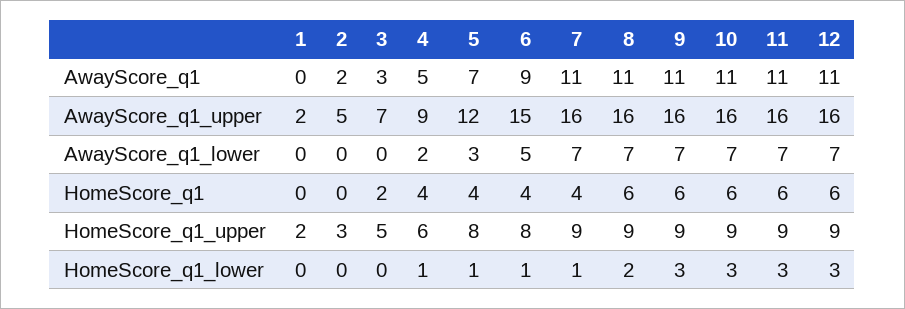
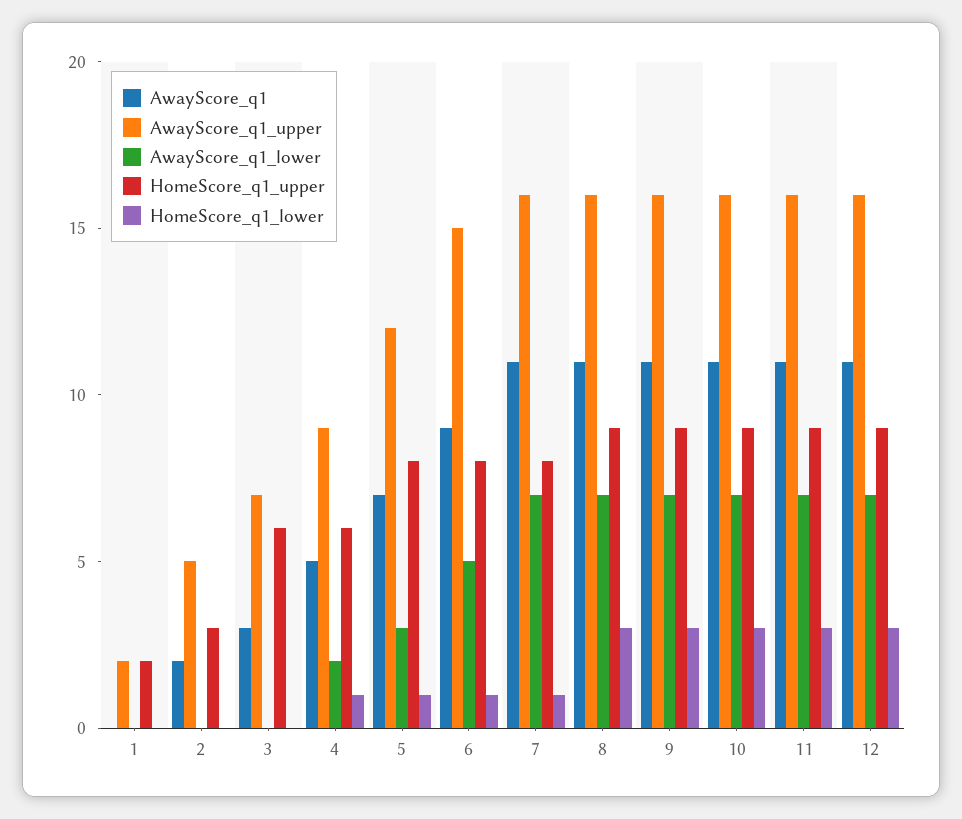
HomeScore_q1, 1: 0 -> none
HomeScore_q1, 2: 0 -> none
HomeScore_q1, 3: 2 -> none
HomeScore_q1, 4: 4 -> none
HomeScore_q1, 5: 4 -> none
HomeScore_q1, 6: 4 -> none
HomeScore_q1, 7: 4 -> none
HomeScore_q1, 8: 6 -> none
HomeScore_q1, 9: 6 -> none
HomeScore_q1, 10: 6 -> none
HomeScore_q1, 11: 6 -> none
HomeScore_q1, 12: 6 -> none
HomeScore_q1_upper, 3: 5 -> 6
HomeScore_q1_upper, 7: 9 -> 8
HomeScore_q1_lower, 8: 2 -> 3

